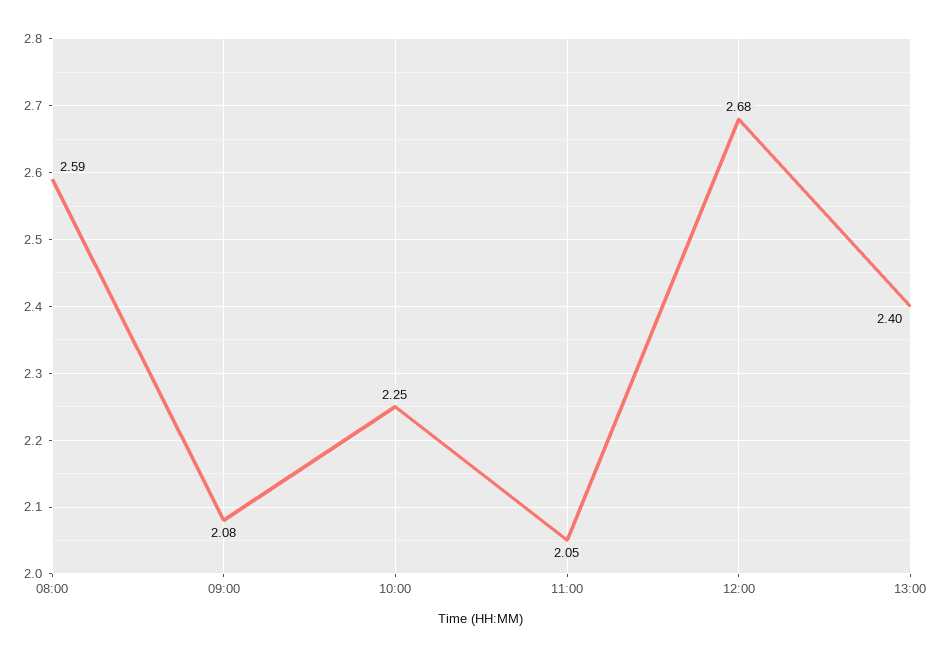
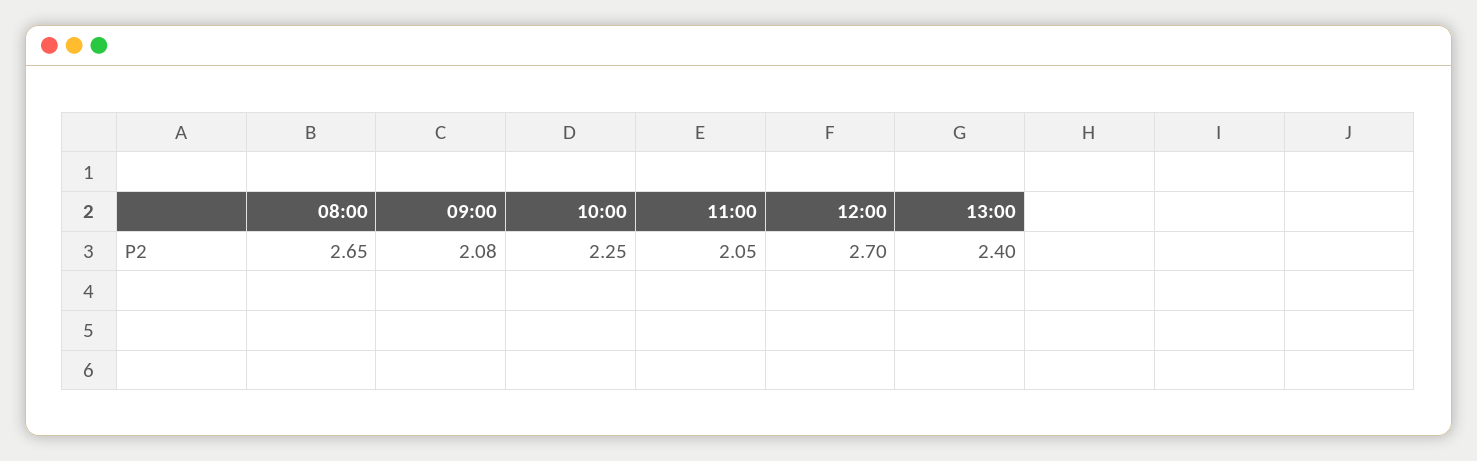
08:00: 2.59 -> 2.65
12:00: 2.68 -> 2.7

